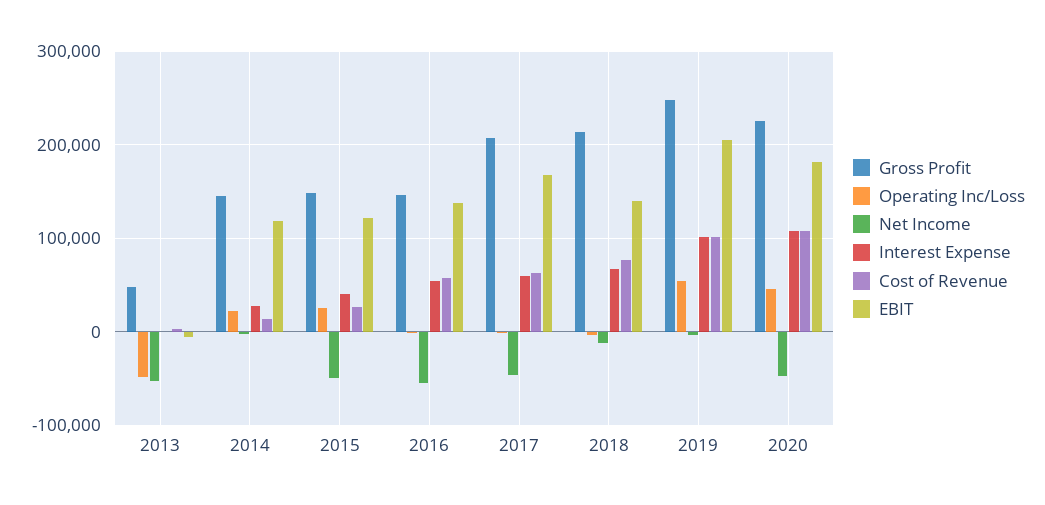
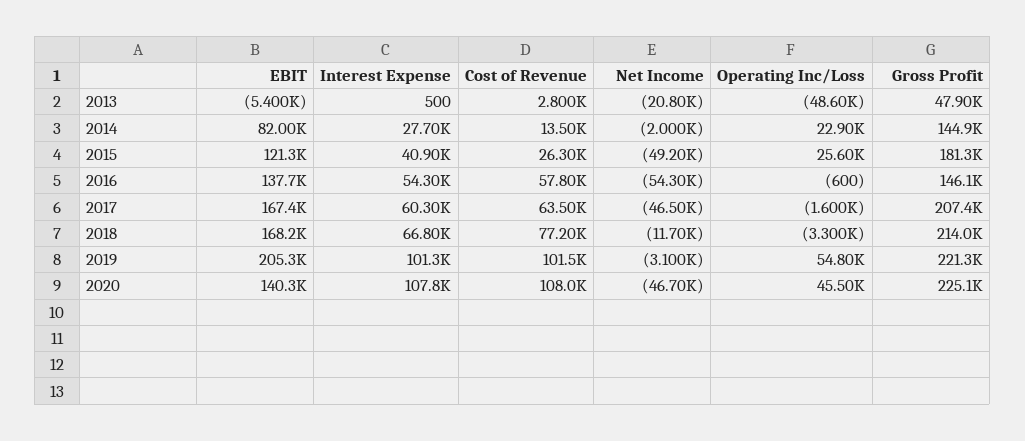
Net Income, 2013: -50000 -> -20800
EBIT, 2014: 120000 -> 82000
Gross Profit, 2015: 150000 -> 181300
EBIT, 2018: 140000 -> 168200
Gross Profit, 2019: 250000 -> 221300
EBIT, 2020: 180000 -> 140300

